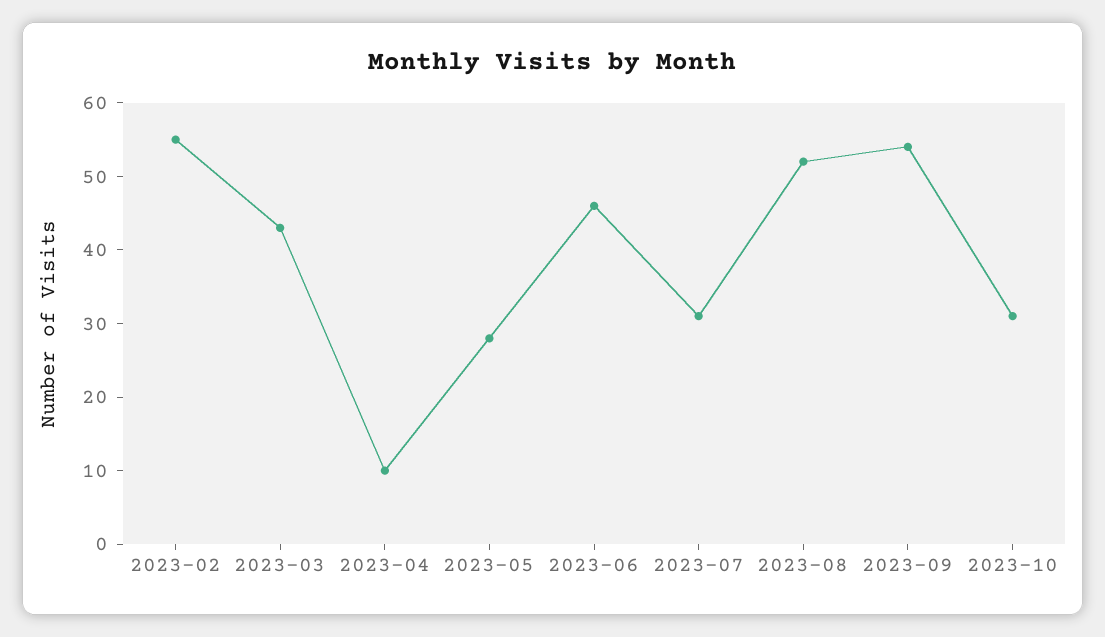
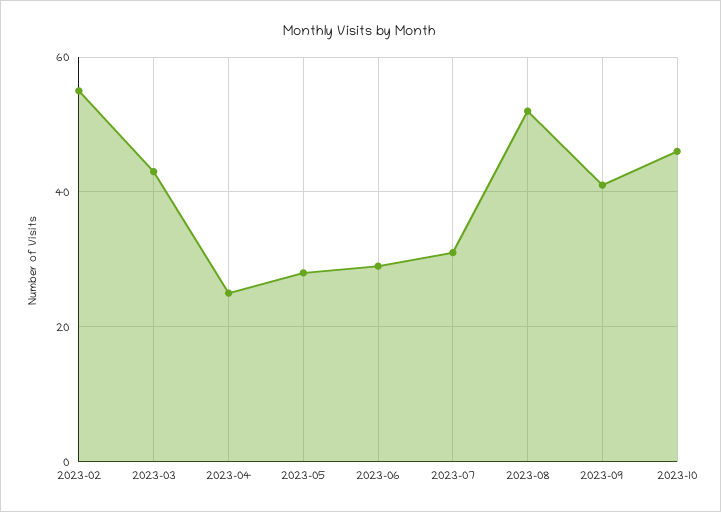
2023-04: 10 -> 25
2023-06: 45 -> 30
2023-09: 55 -> 40
2023-10: 30 -> 45

